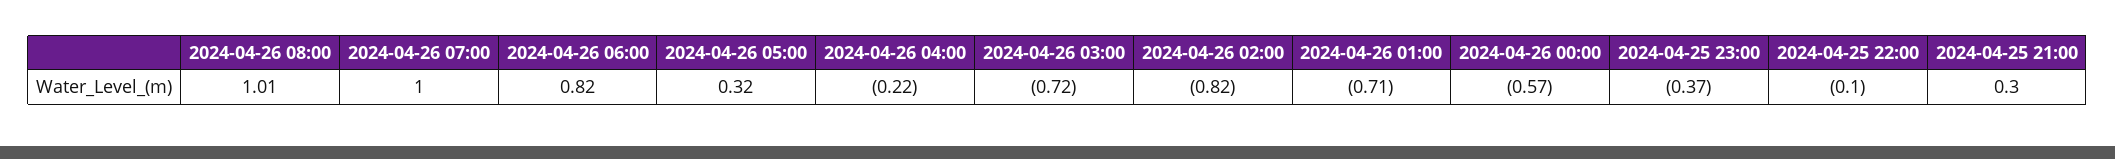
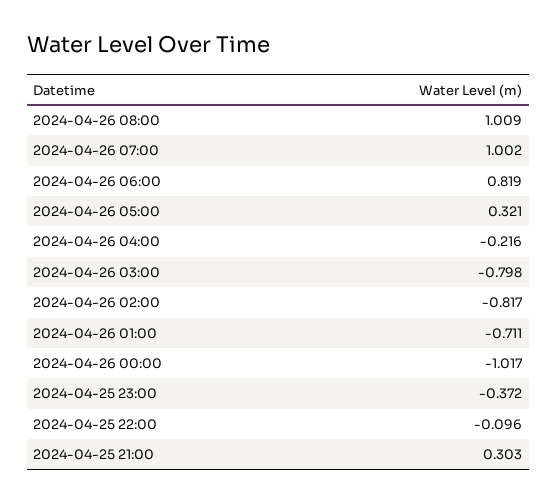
2024-04-26 03:00: -0.72 -> -0.798
2024-04-26 00:00: -0.57 -> -1.017

